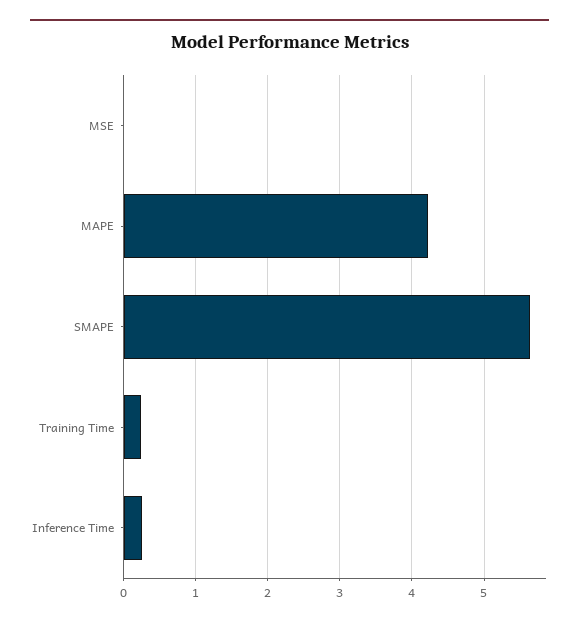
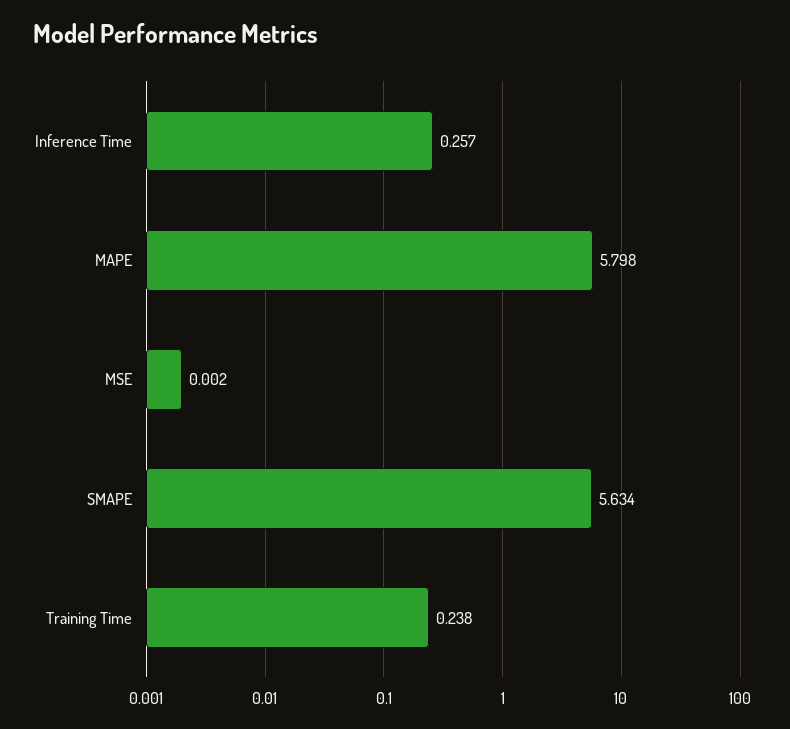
MAPE: 4.2 -> 5.798

